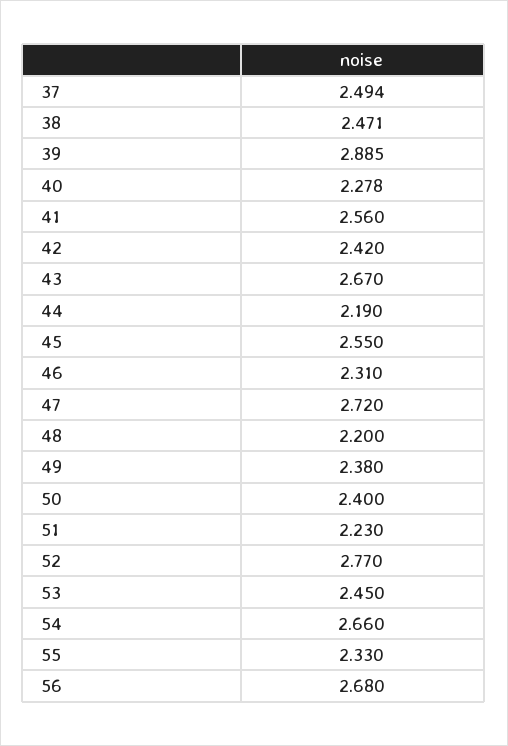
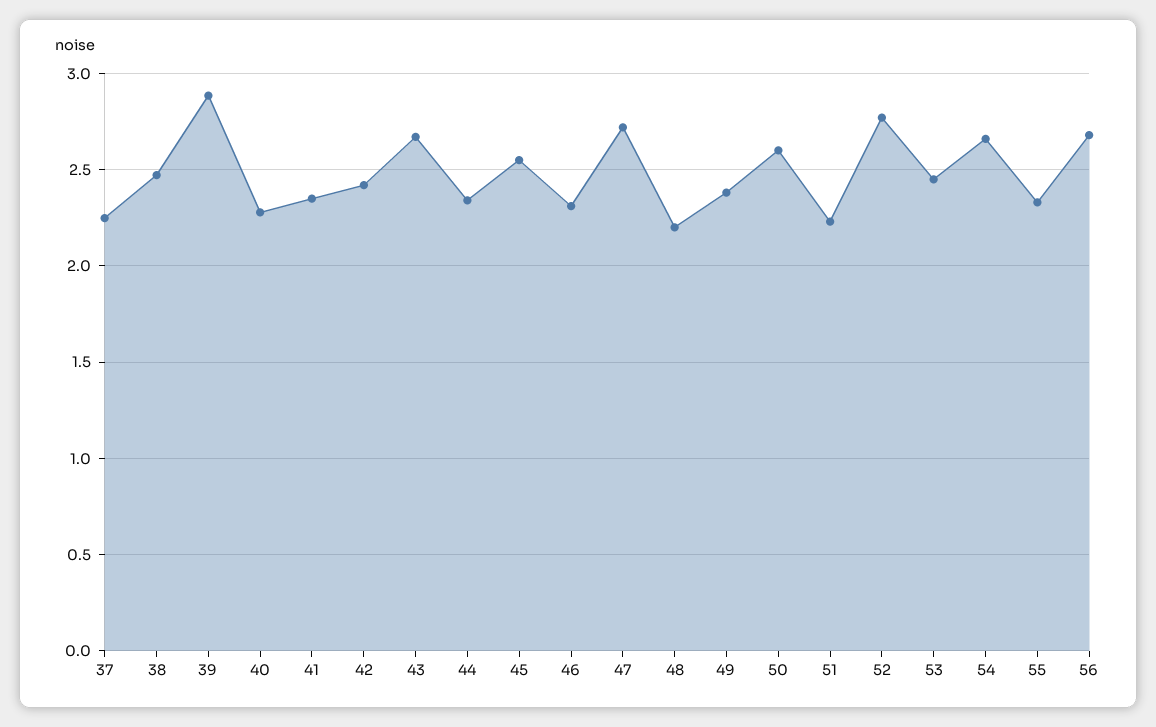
37: 2.494 -> 2.25
41: 2.56 -> 2.35
44: 2.19 -> 2.35
50: 2.4 -> 2.6

